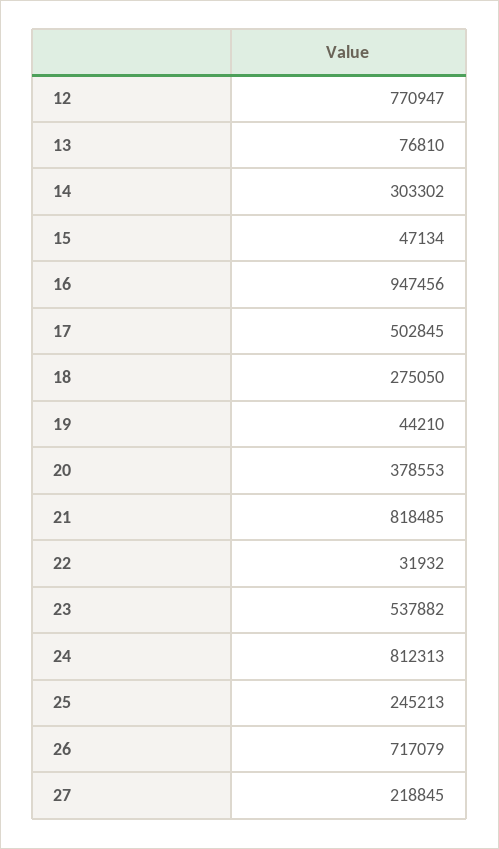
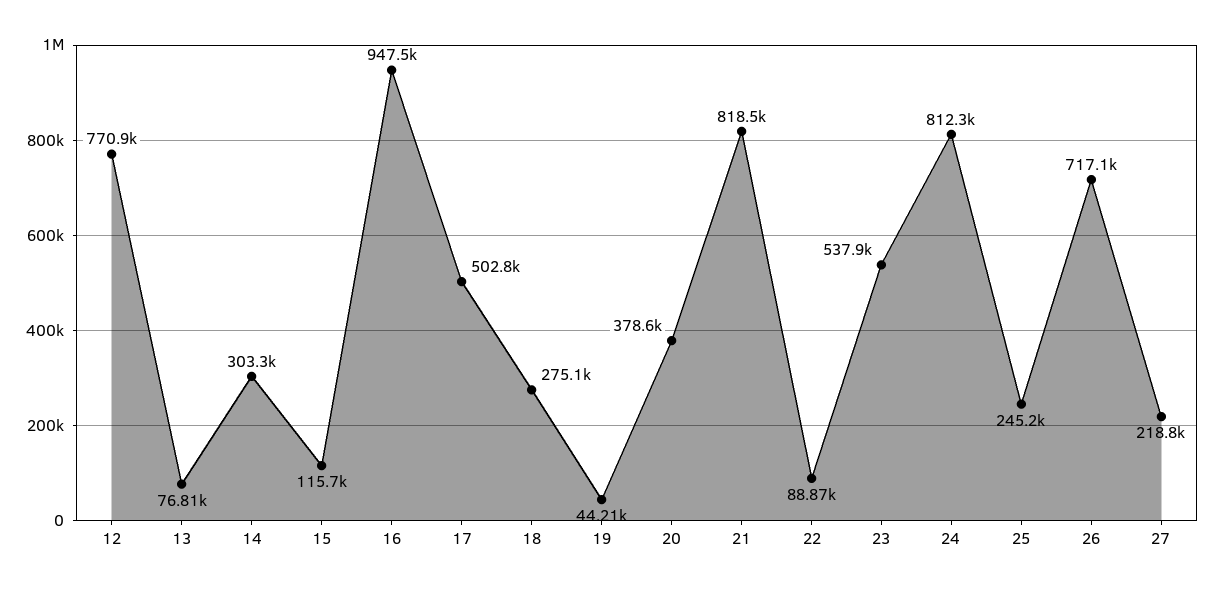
15: 47134 -> 115700
22: 31932 -> 88870

